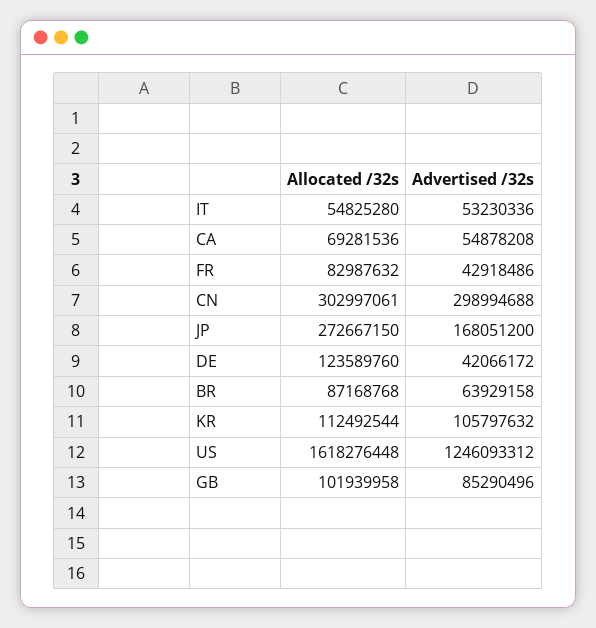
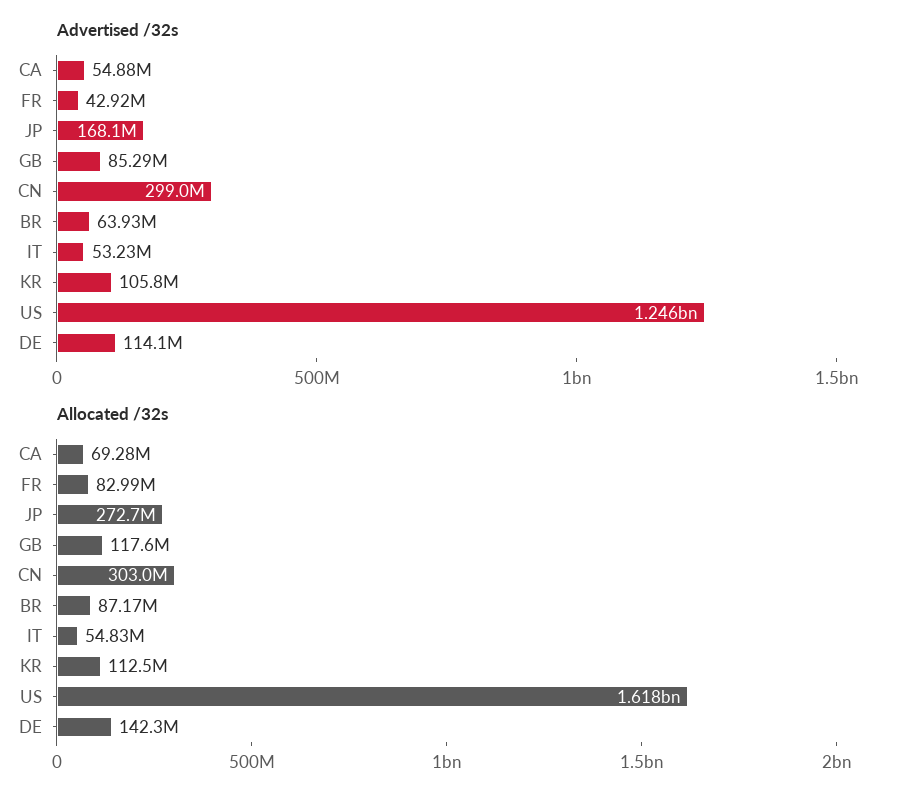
Allocated /32s, DE: 123589760 -> 142300000
Advertised /32s, DE: 42066172 -> 114100000
Allocated /32s, GB: 101939958 -> 117600000

